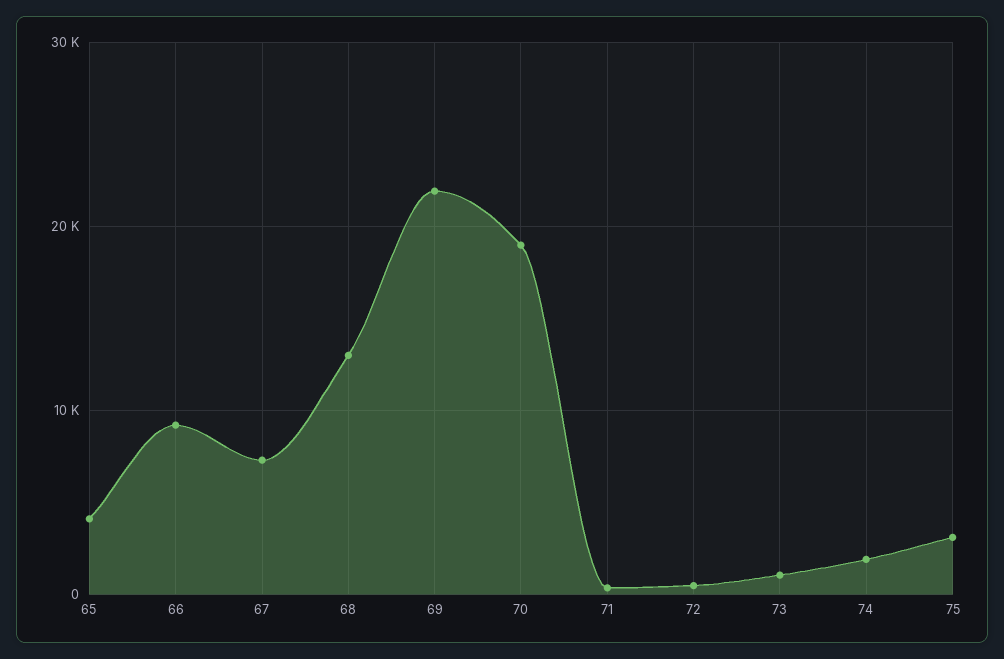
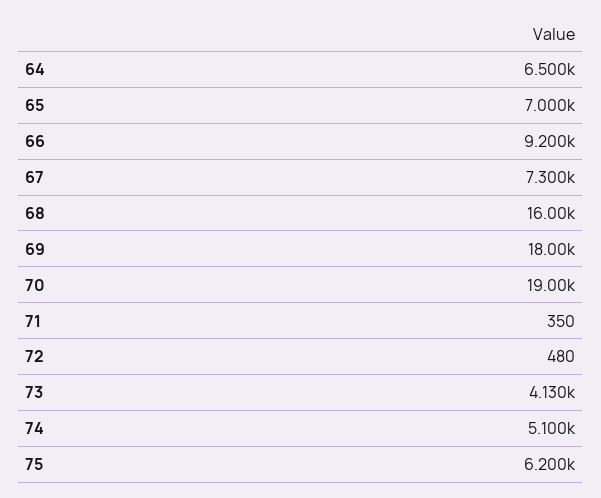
65: 4000 -> 7000
68: 13000 -> 16000
69: 22000 -> 18000
73: 1000 -> 4130
74: 2000 -> 5100
75: 3000 -> 6200
64: none -> 6500

